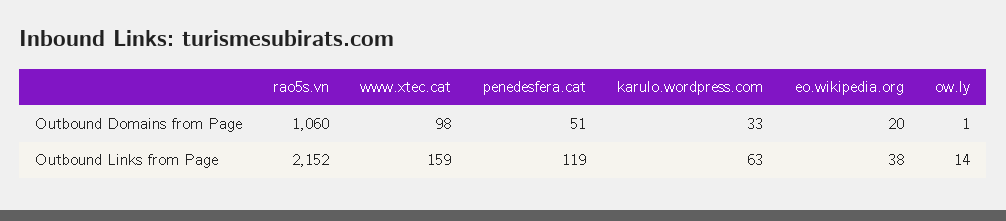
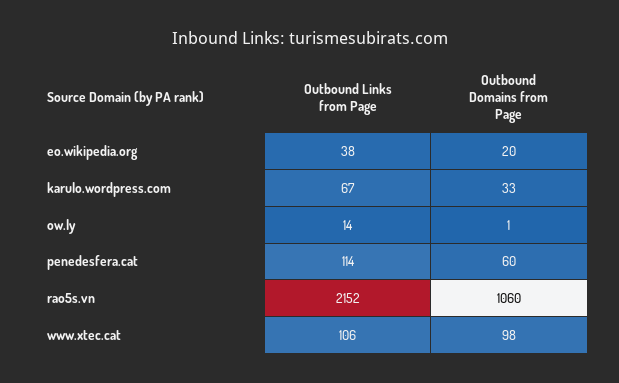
penedesfera.cat, Outbound Domains from Page: 51 -> 60
www.xtec.cat, Outbound Links from Page: 159 -> 106
penedesfera.cat, Outbound Links from Page: 119 -> 114
karulo.wordpress.com, Outbound Links from Page: 63 -> 67

